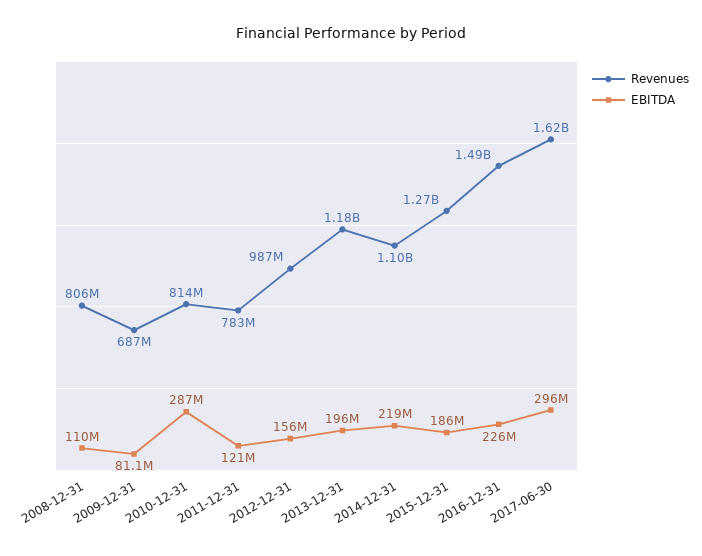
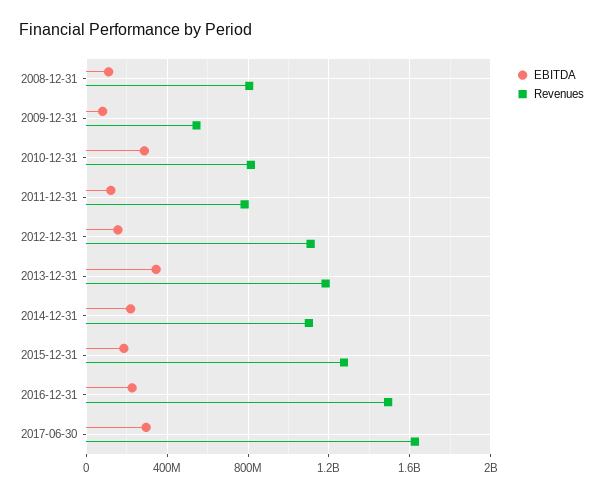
Revenues, 2009-12-31: 687000000 -> 550000000
Revenues, 2012-12-31: 987000000 -> 1100000000
EBITDA, 2013-12-31: 196000000 -> 350000000

